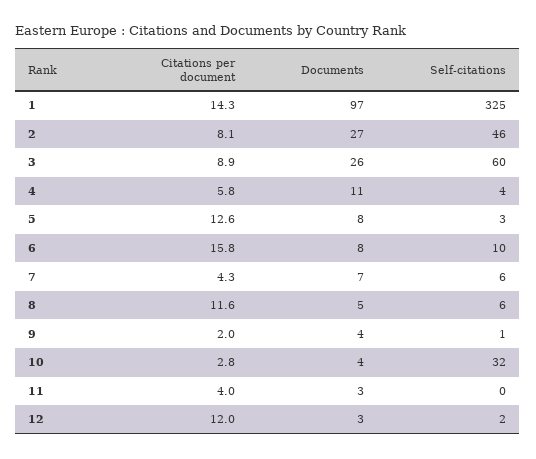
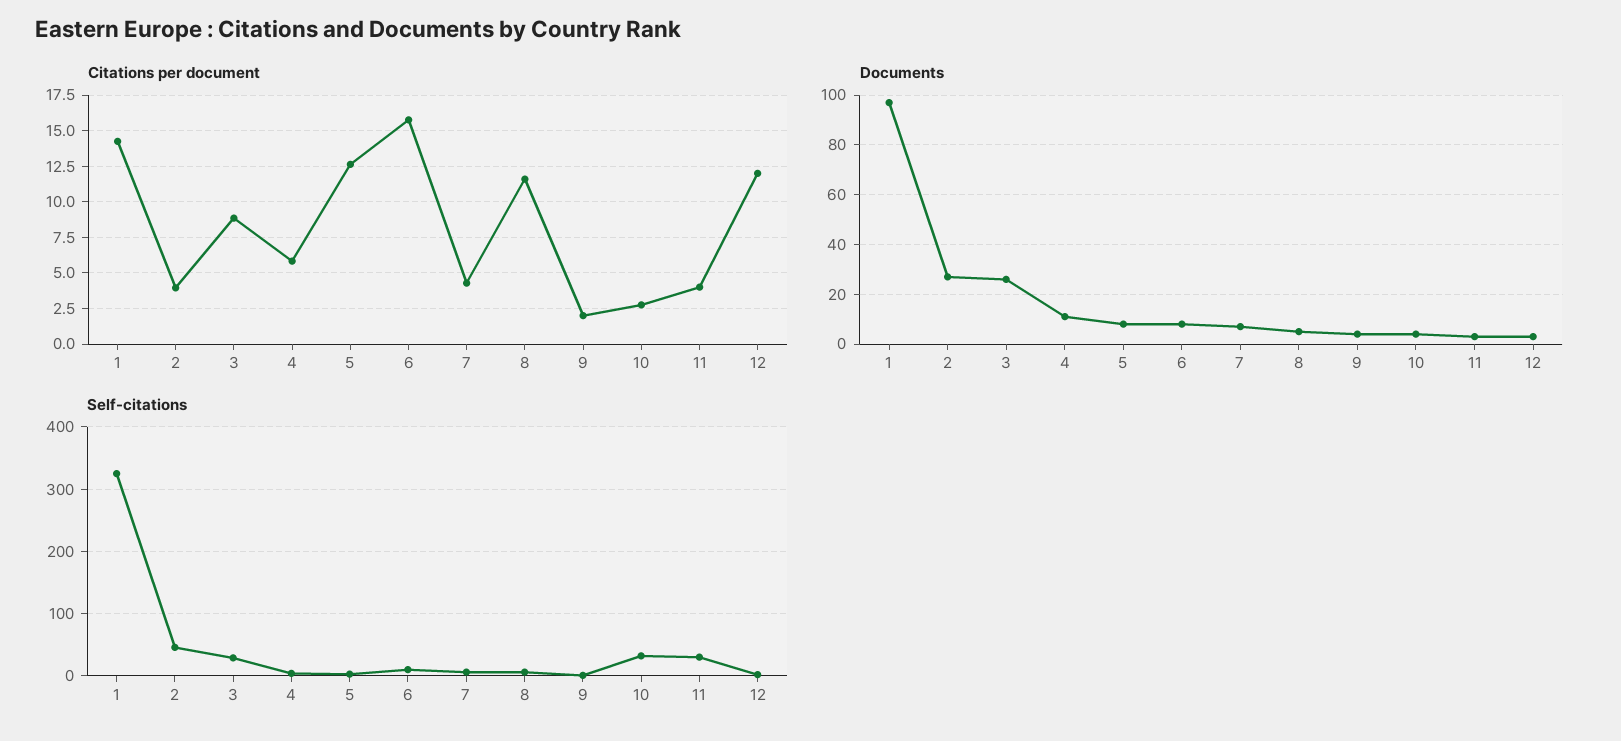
Citations per document, 2: 8.1 -> 4
Self-citations, 3: 60 -> 30
Self-citations, 11: 0 -> 30

